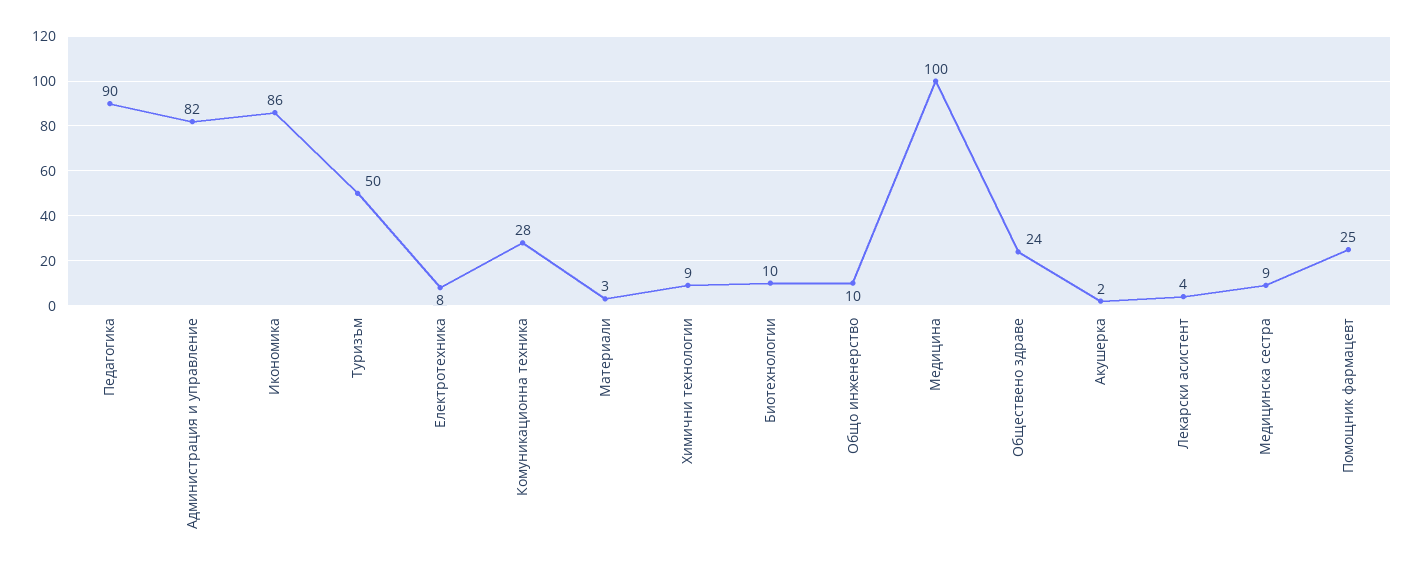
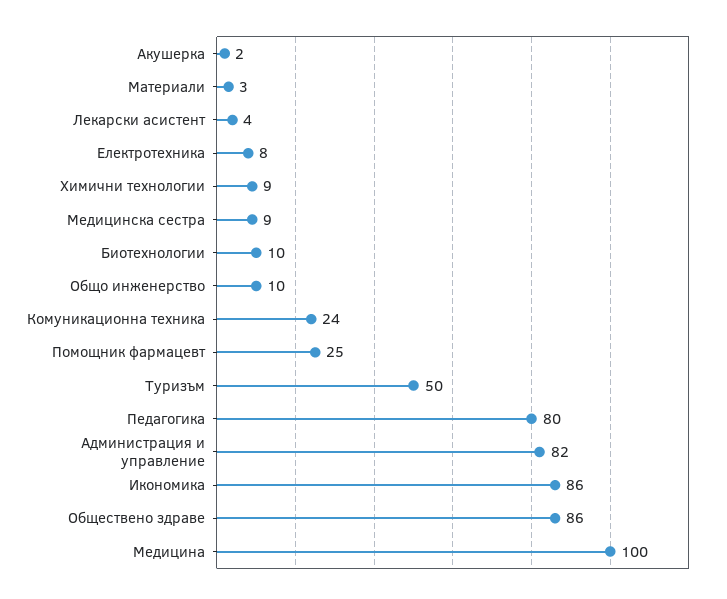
Педагогика: 90 -> 80
Комуникационна техника: 28 -> 24
Обществено здраве: 24 -> 86

